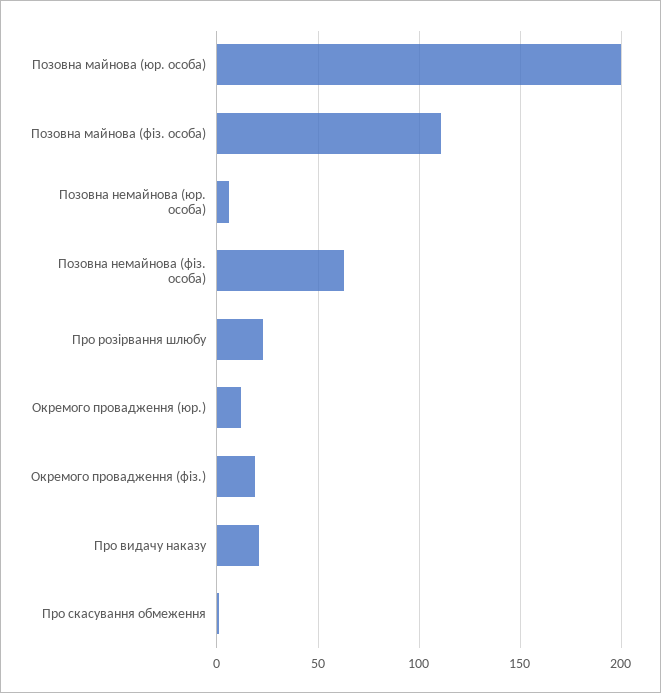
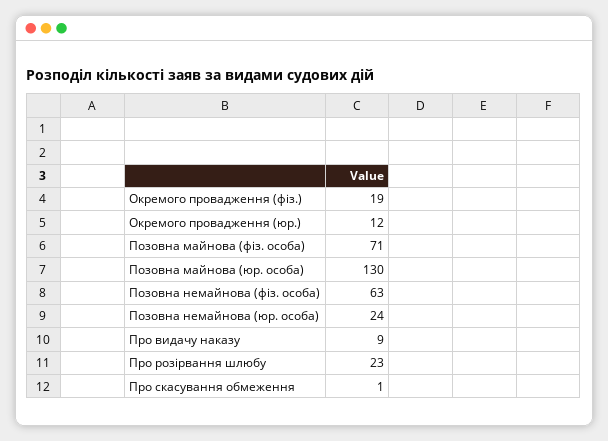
Позовна майнова (юр. особа): 200 -> 130
Позовна майнова (фіз. особа): 110 -> 71
Позовна немайнова (юр. особа): 5 -> 24
Про видачу наказу: 20 -> 9

